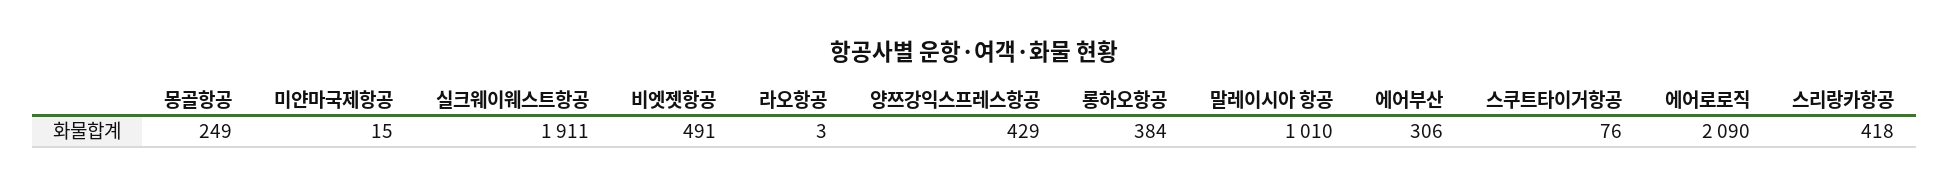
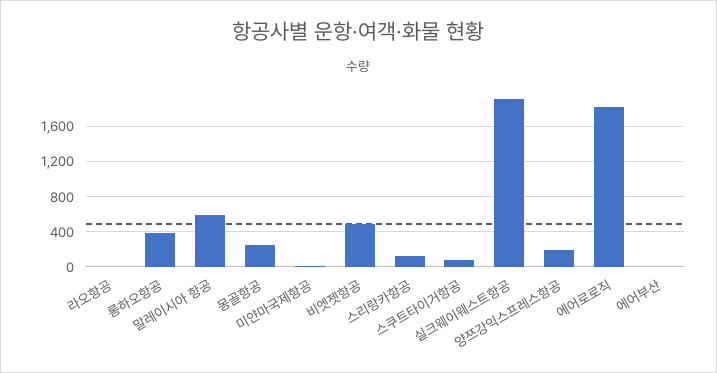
양쯔강익스프레스항공: 429 -> 200
말레이시아 항공: 1010 -> 600
에어부산: 306 -> 0
에어로로직: 2090 -> 1800
스리랑카항공: 418 -> 100

